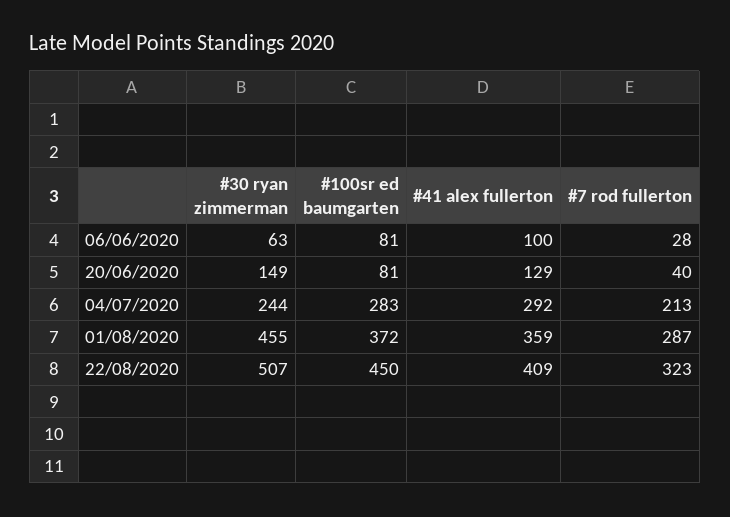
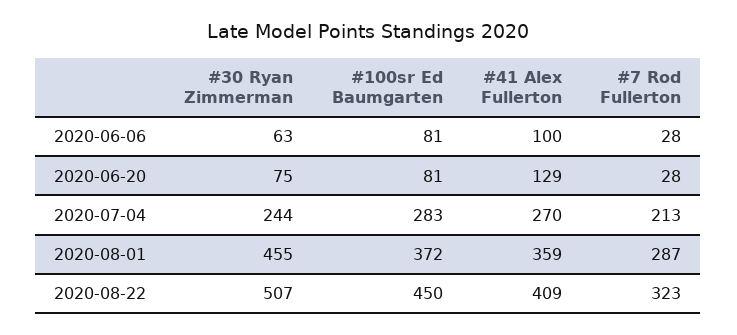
#30 ryan zimmerman, 20/06/2020: 149 -> 75
#7 rod fullerton, 20/06/2020: 40 -> 28
#41 alex fullerton, 04/07/2020: 292 -> 270

